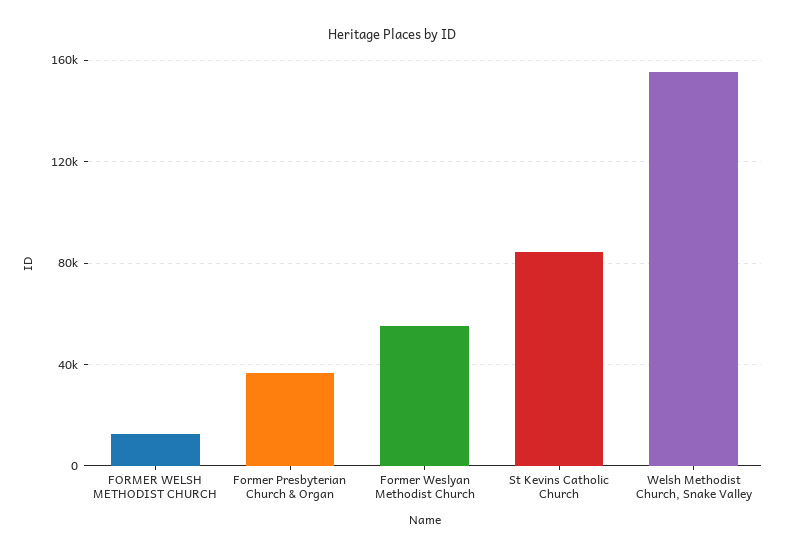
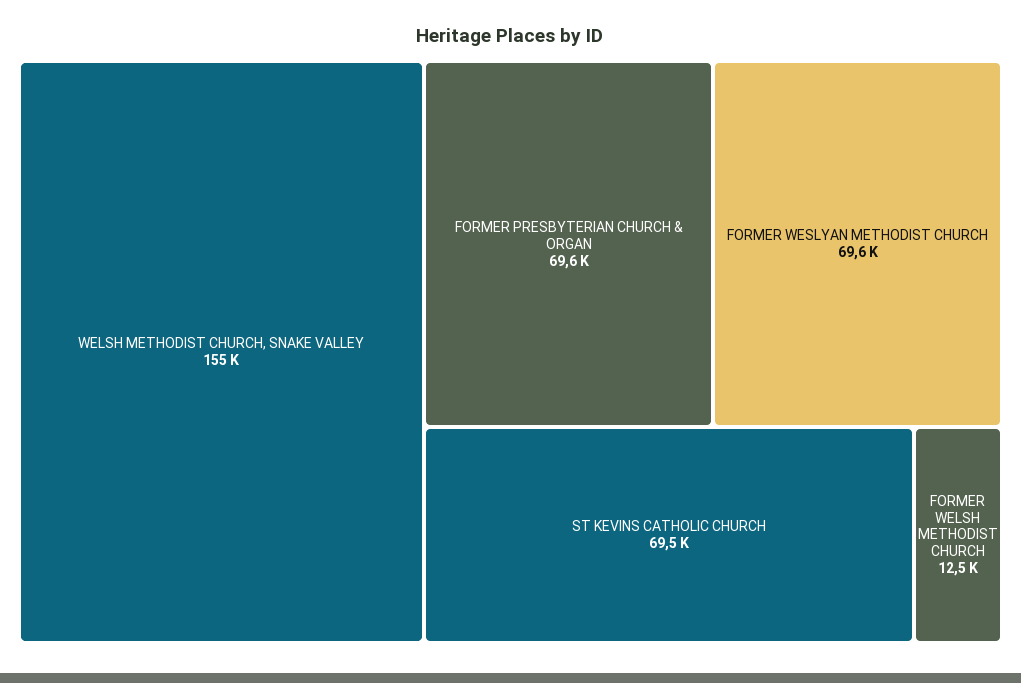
Former Presbyterian Church & Organ: 35000 -> 69600
Former Weslyan Methodist Church: 55000 -> 69600
St Kevins Catholic Church: 85000 -> 69500

